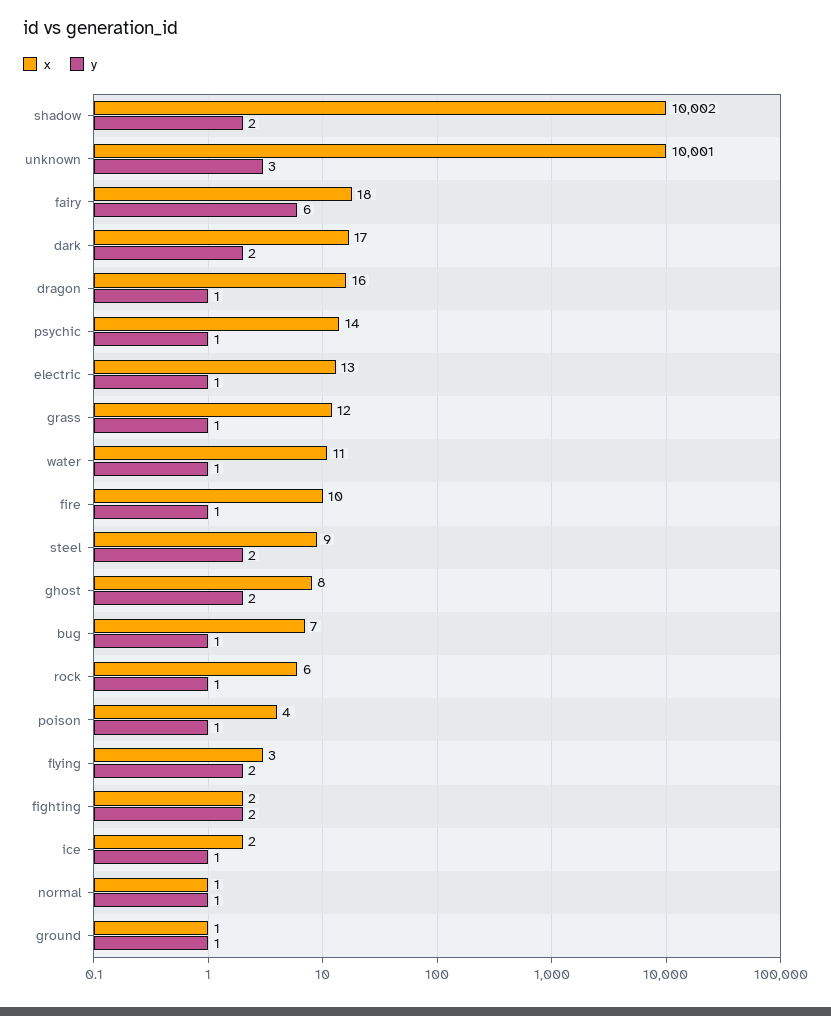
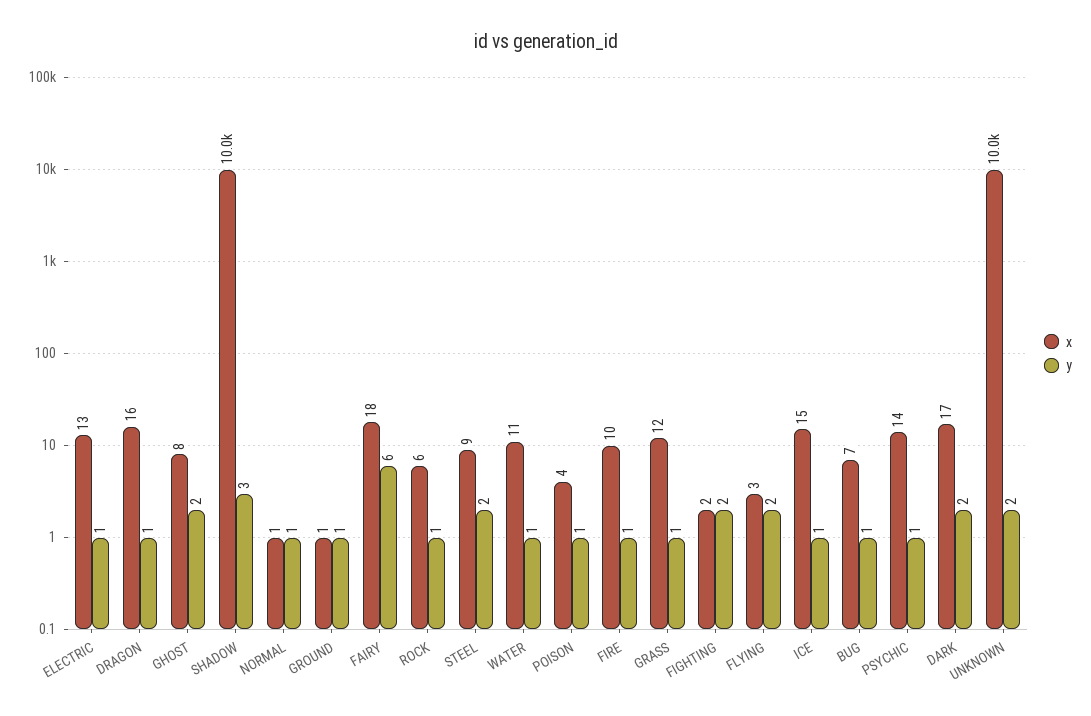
y, shadow: 2 -> 3
y, unknown: 3 -> 2
x, ice: 2 -> 15

